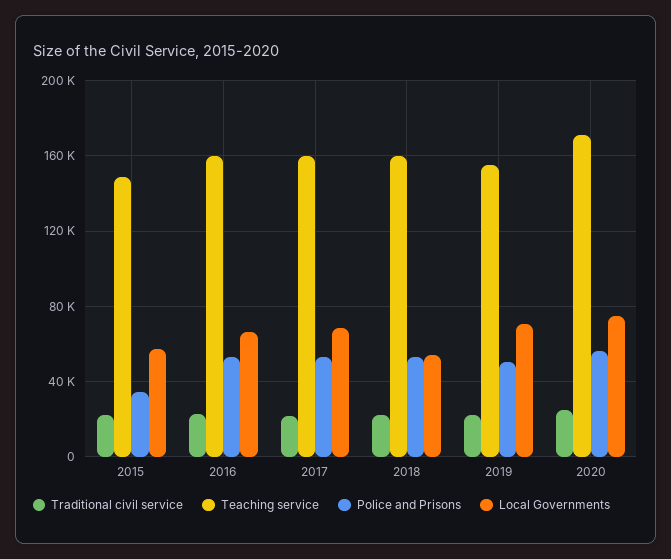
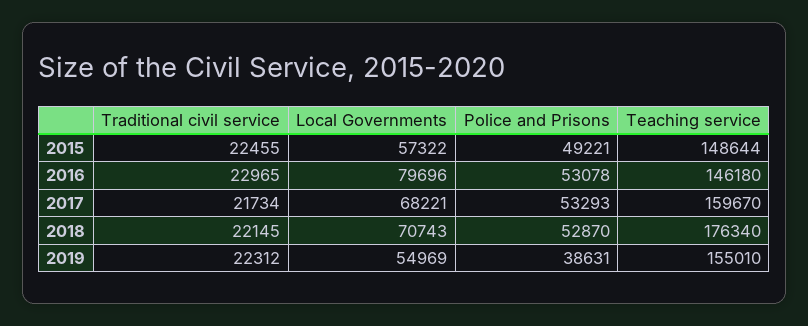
Police and Prisons, 2015: 35000 -> 49221
Teaching service, 2016: 160000 -> 146180
Local Governments, 2016: 65000 -> 79696
Teaching service, 2018: 160000 -> 176340
Local Governments, 2018: 55000 -> 70743
Police and Prisons, 2019: 50000 -> 38631
Local Governments, 2019: 70000 -> 54969
Traditional civil service, 2020: 25000 -> none
Teaching service, 2020: 170000 -> none
Police and Prisons, 2020: 55000 -> none
Local Governments, 2020: 75000 -> none

